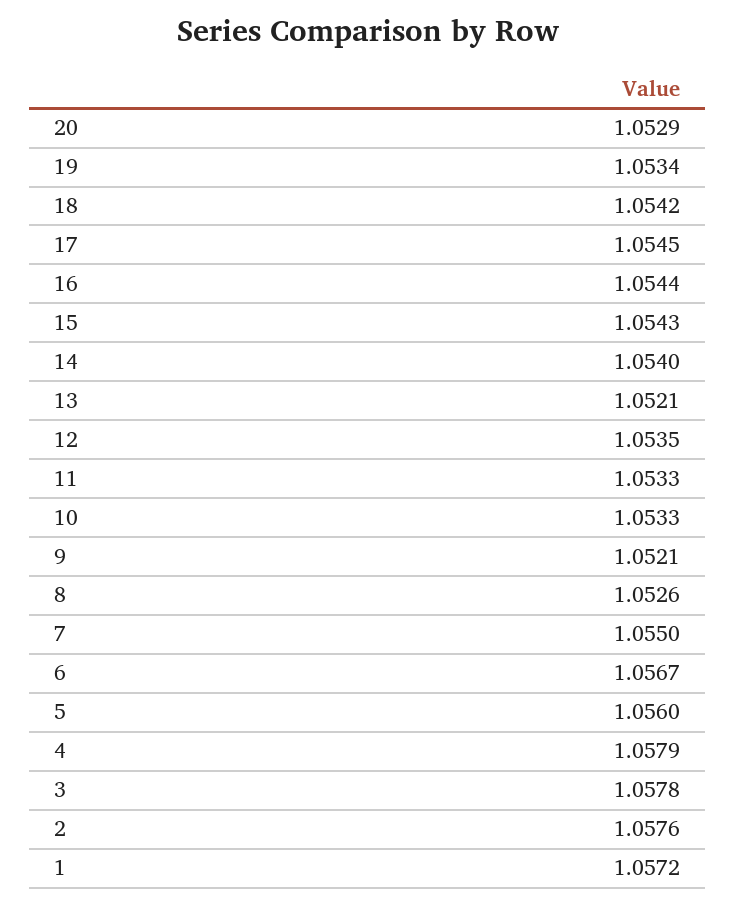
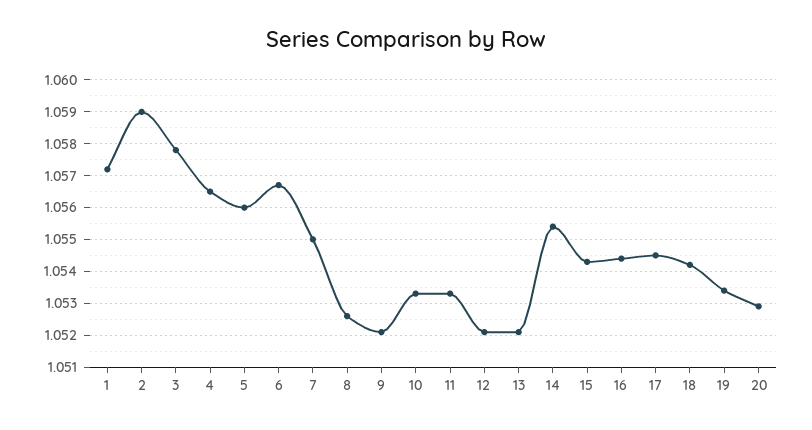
14: 1.054 -> 1.0555
12: 1.0535 -> 1.052
4: 1.0579 -> 1.0565
2: 1.0576 -> 1.059

